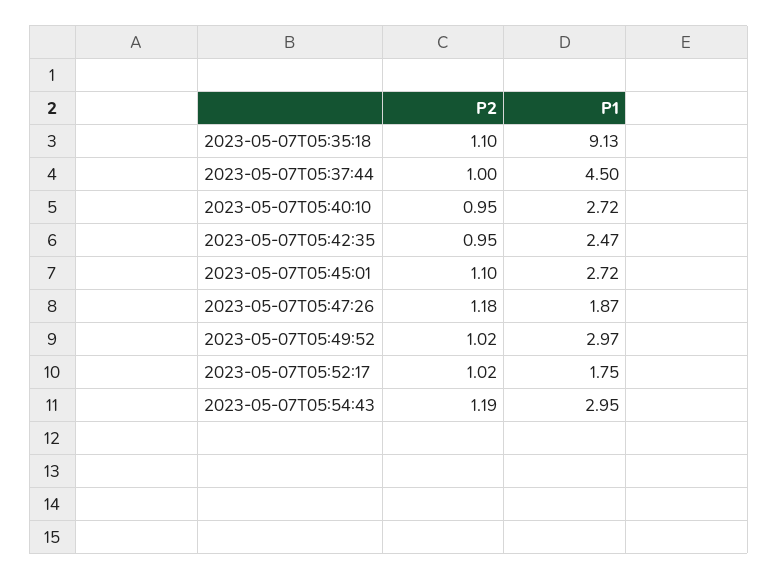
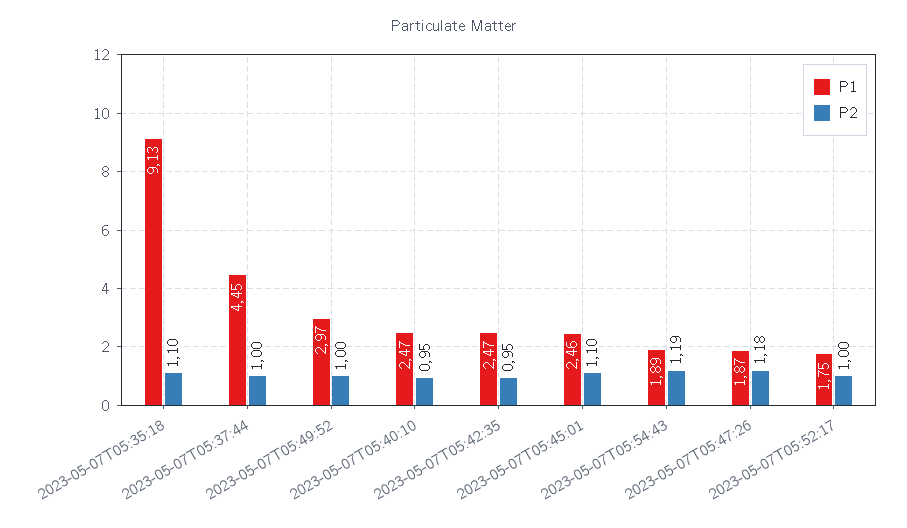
P1, 2023-05-07T05:37:44: 4.5 -> 4.45
P1, 2023-05-07T05:40:10: 2.72 -> 2.47
P1, 2023-05-07T05:45:01: 2.72 -> 2.46
P2, 2023-05-07T05:49:52: 1.02 -> 1
P2, 2023-05-07T05:52:17: 1.02 -> 1
P1, 2023-05-07T05:54:43: 2.95 -> 1.89

